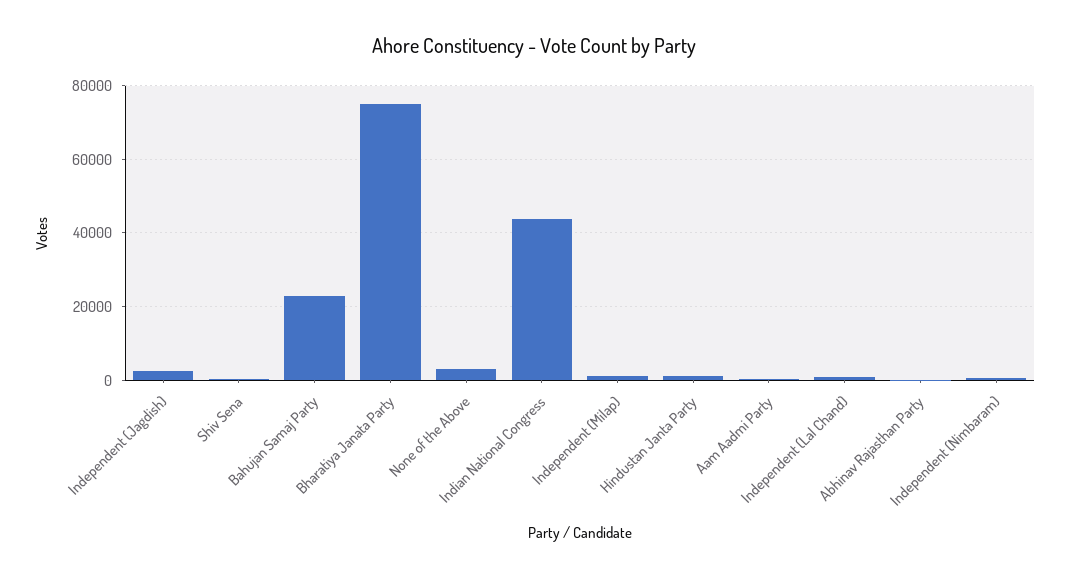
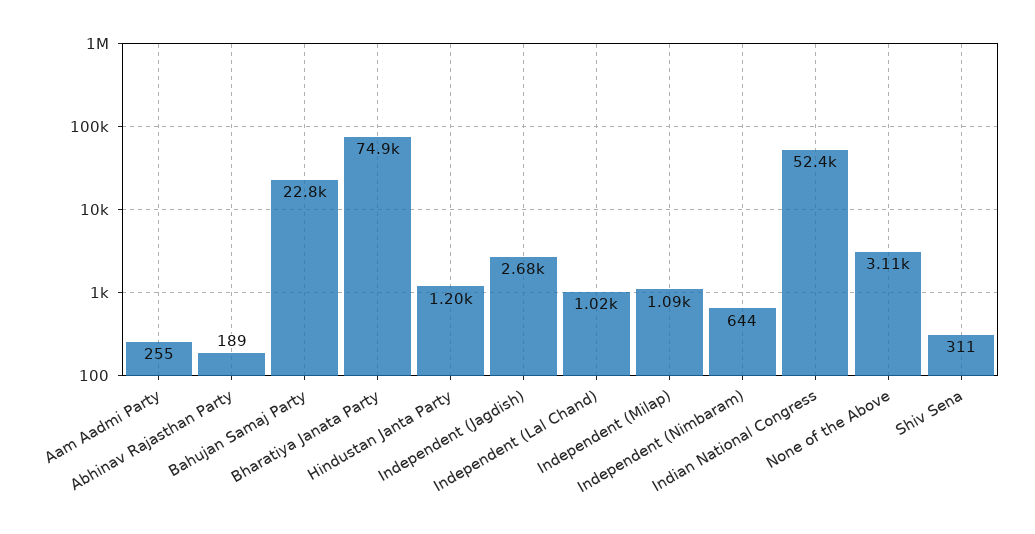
Indian National Congress: 44000 -> 52400

